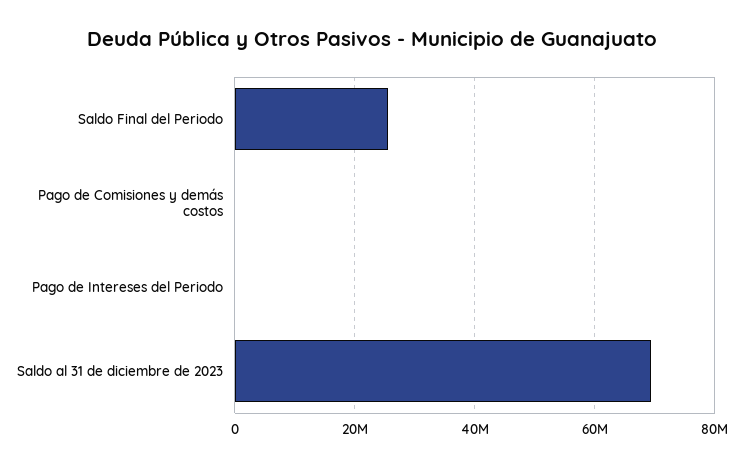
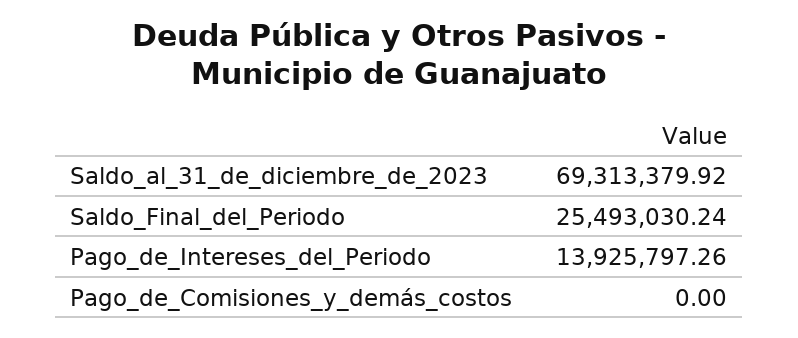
Pago de Intereses del Periodo: 0 -> 13925797.26

